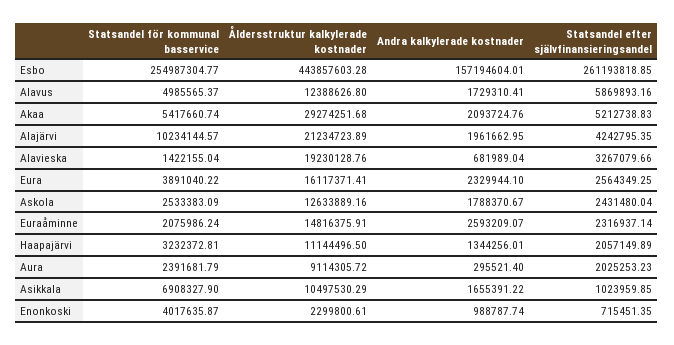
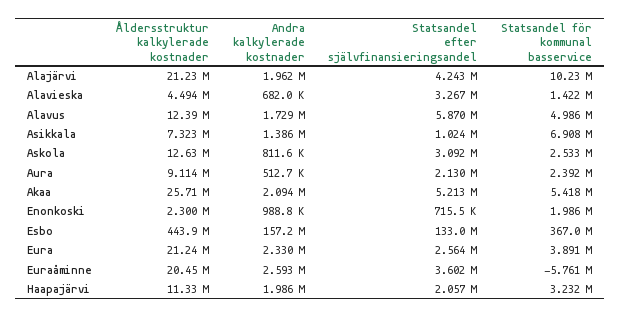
Statsandel för kommunal basservice, Esbo: 254987304.77 -> 367000000
Statsandel efter självfinansieringsandel, Esbo: 261193818.85 -> 133000000
Åldersstruktur kalkylerade kostnader, Akaa: 29274251.68 -> 25710000
Åldersstruktur kalkylerade kostnader, Alavieska: 19230128.76 -> 4494000
Åldersstruktur kalkylerade kostnader, Eura: 16117371.41 -> 21240000
Andra kalkylerade kostnader, Askola: 1788370.67 -> 811600
Statsandel efter självfinansieringsandel, Askola: 2431480.04 -> 3092000
Statsandel för kommunal basservice, Euraåminne: 2075986.24 -> -5761000
Åldersstruktur kalkylerade kostnader, Euraåminne: 14816375.91 -> 20450000
Statsandel efter självfinansieringsandel, Euraåminne: 2316937.14 -> 3602000
Åldersstruktur kalkylerade kostnader, Haapajärvi: 11144496.5 -> 11330000
Andra kalkylerade kostnader, Haapajärvi: 1344256.01 -> 1986000
Andra kalkylerade kostnader, Aura: 295521.4 -> 512700
Statsandel efter självfinansieringsandel, Aura: 2025253.23 -> 2130000
Åldersstruktur kalkylerade kostnader, Asikkala: 10497530.29 -> 7323000
Andra kalkylerade kostnader, Asikkala: 1655391.22 -> 1386000
Statsandel för kommunal basservice, Enonkoski: 4017635.87 -> 1986000

